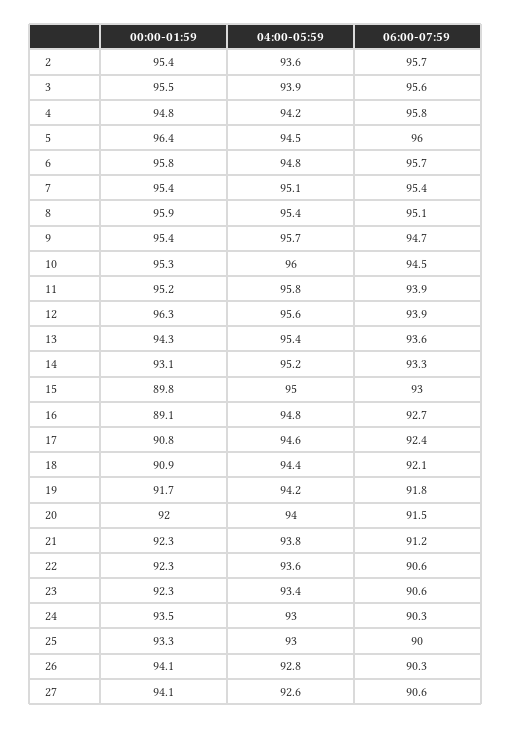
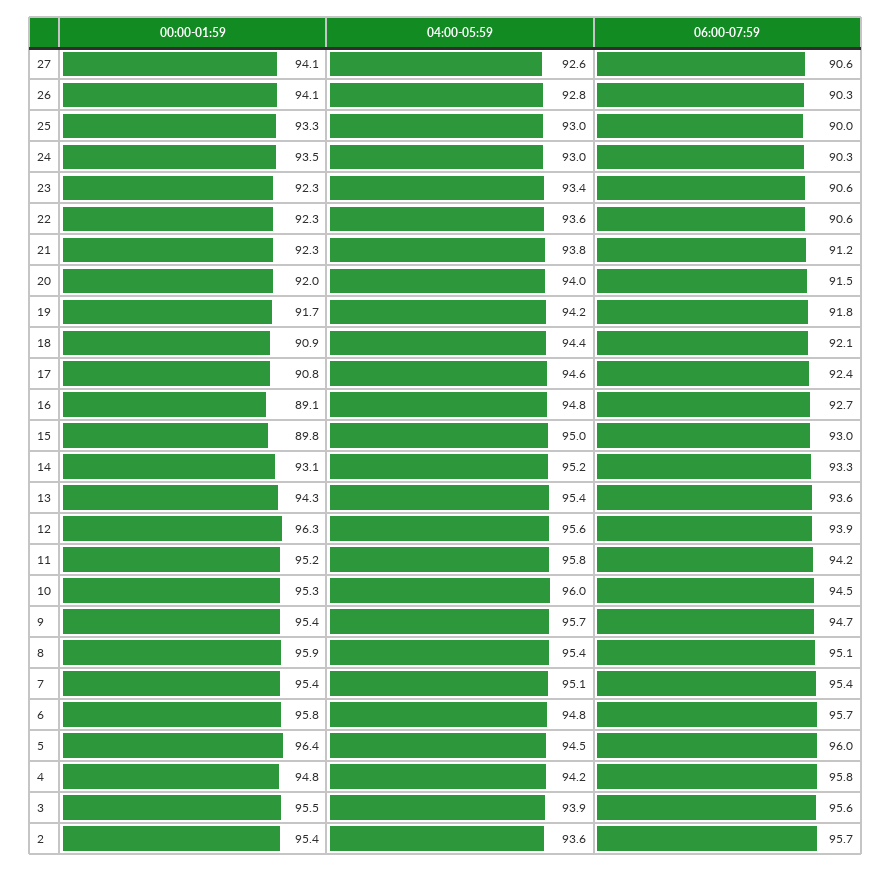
06:00-07:59, 11: 93.9 -> 94.2

